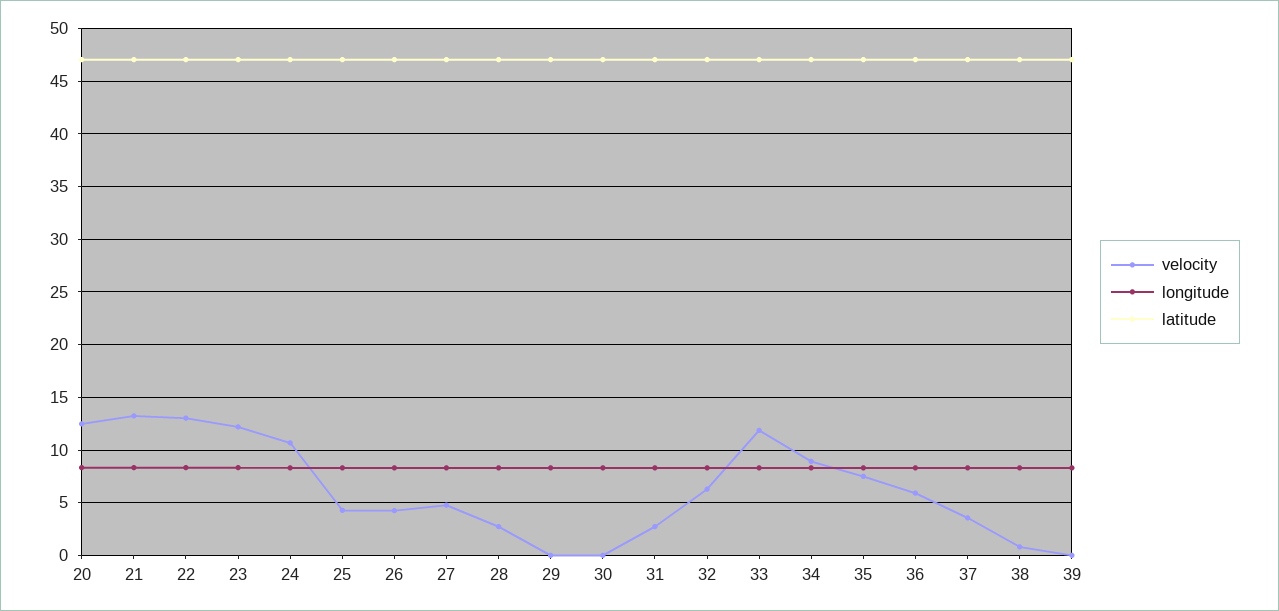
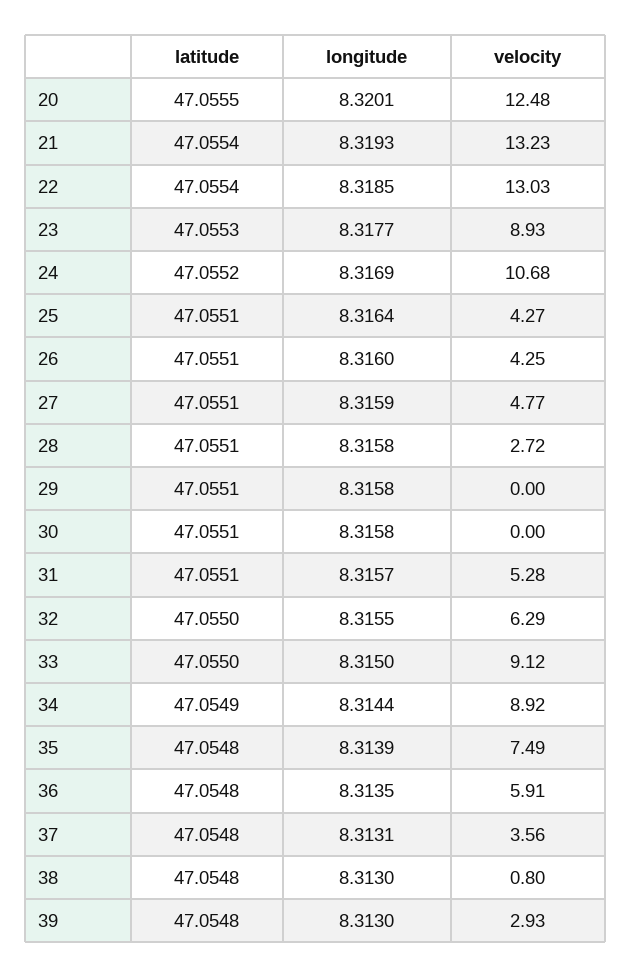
velocity, 23: 12 -> 8.93
velocity, 31: 3 -> 5.28
velocity, 33: 12 -> 9.12
velocity, 39: 0 -> 2.93

